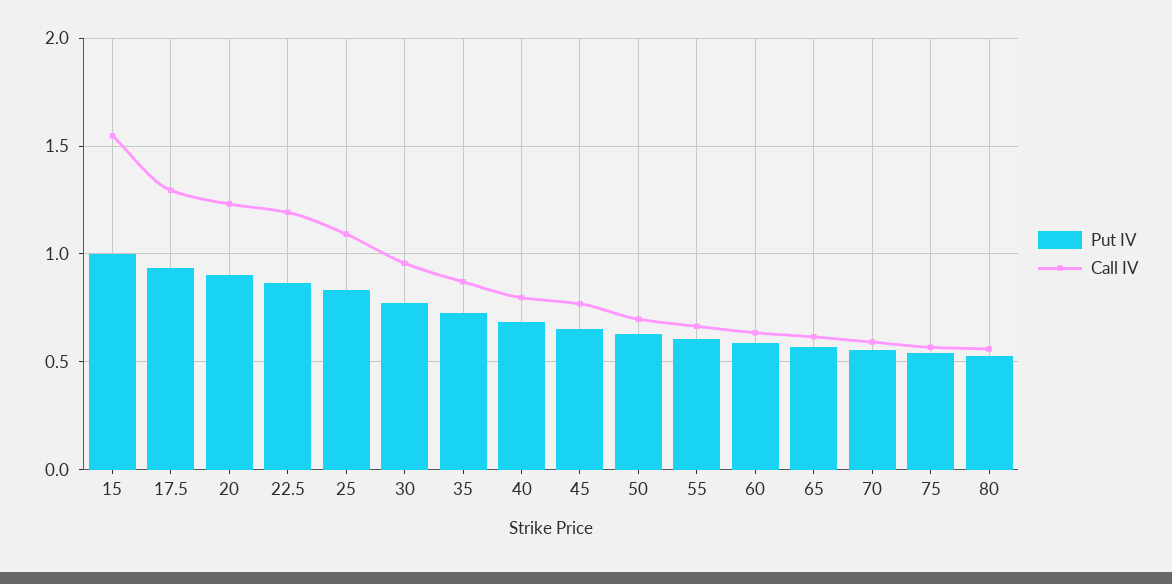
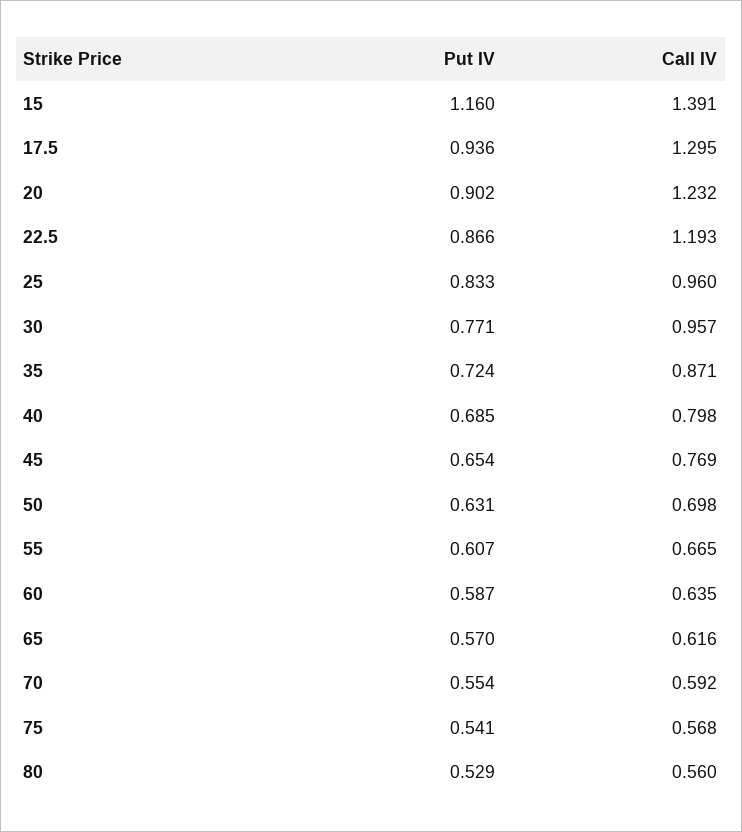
Put IV, 15: 1 -> 1.16
Call IV, 15: 1.55 -> 1.391
Call IV, 25: 1.1 -> 0.96

